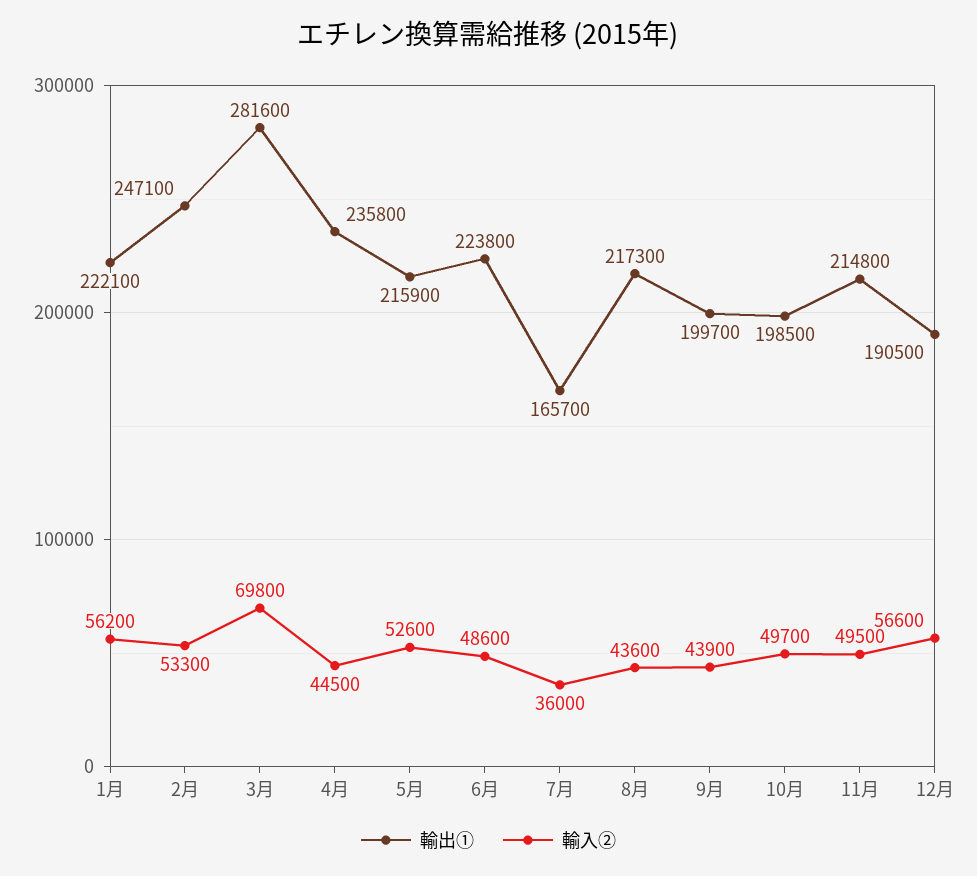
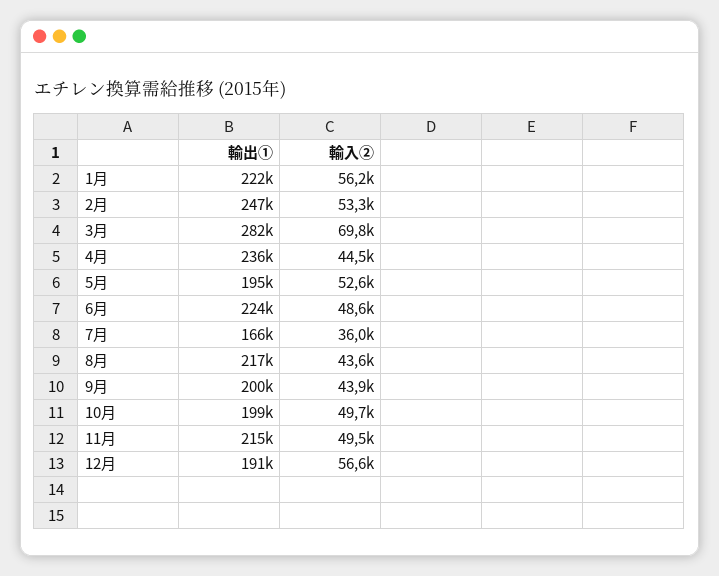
輸出①, 5月: 215900 -> 195000

